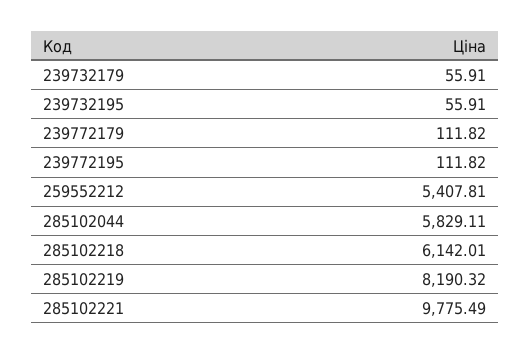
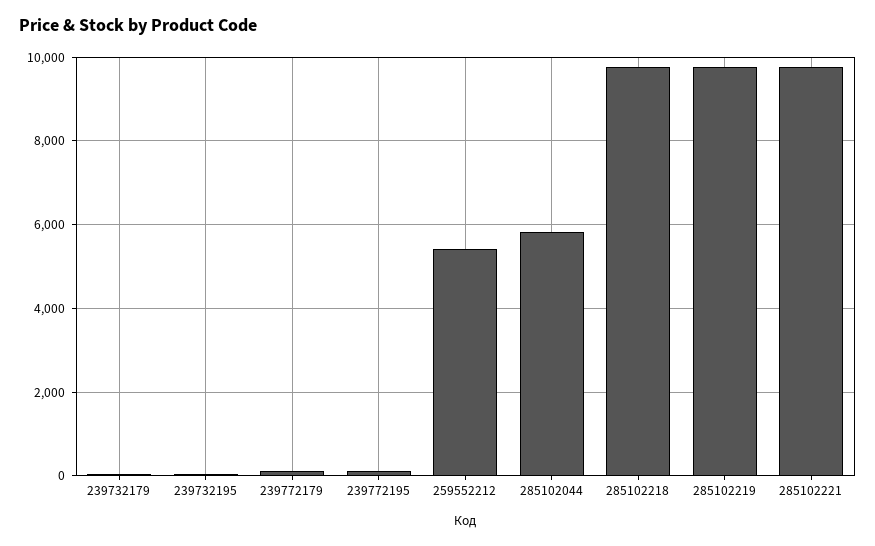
285102218: 6142.01 -> 9800
285102219: 8190.32 -> 9800

